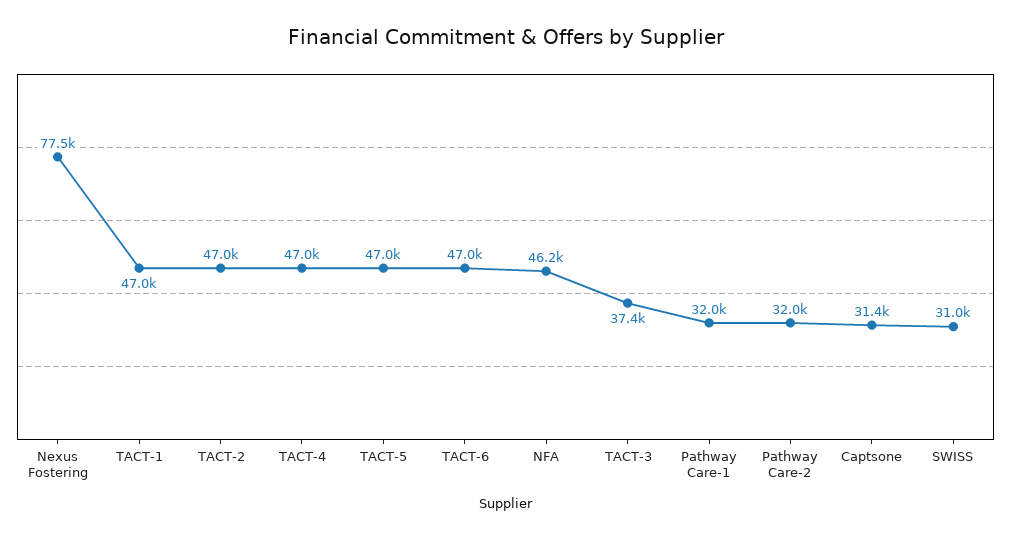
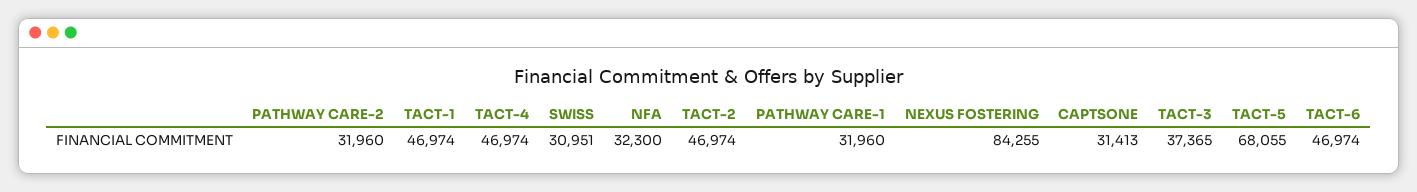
Nexus Fostering: 77500 -> 84255
TACT-5: 47000 -> 68055
NFA: 46200 -> 32300

